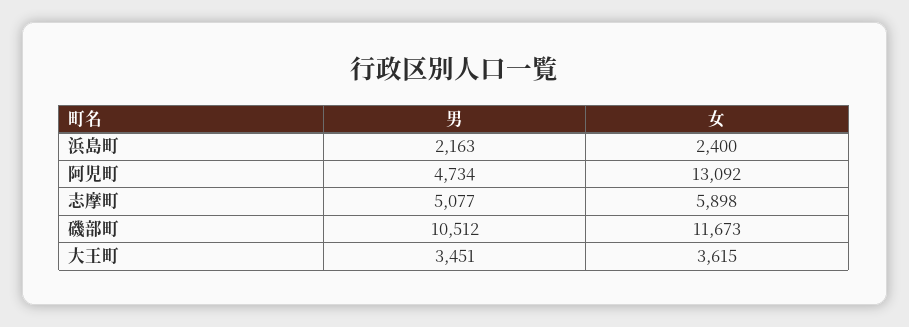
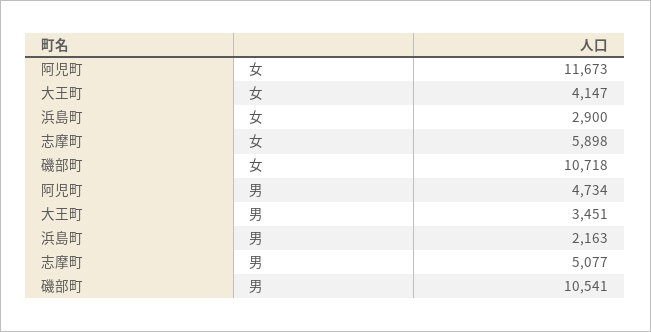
女, 浜島町: 2400 -> 2900
女, 阿児町: 13092 -> 11673
男, 磯部町: 10512 -> 10541
女, 磯部町: 11673 -> 10718
女, 大王町: 3615 -> 4147

